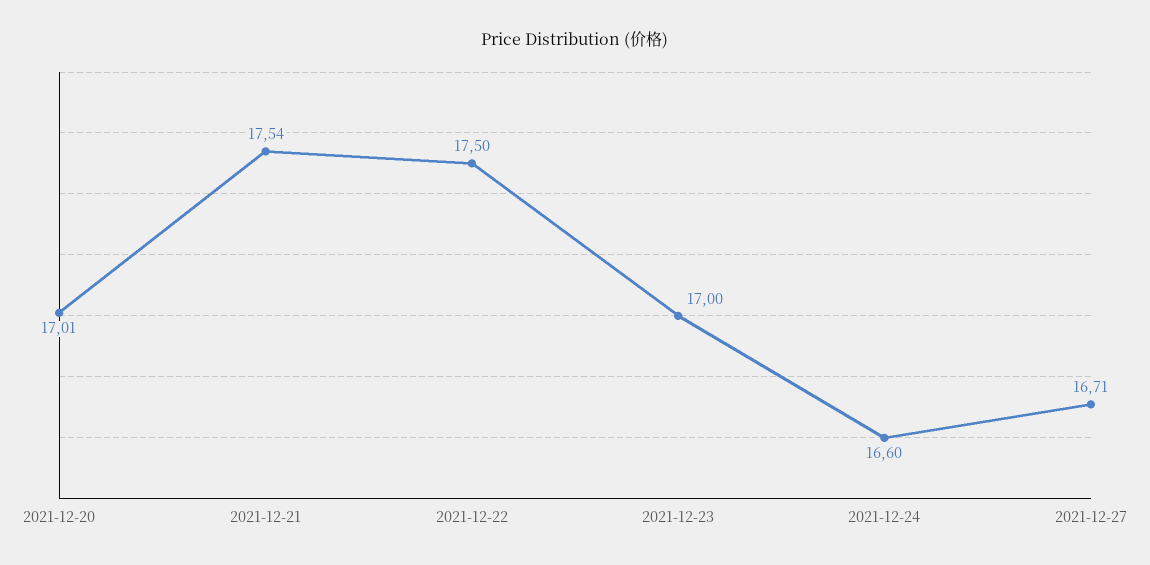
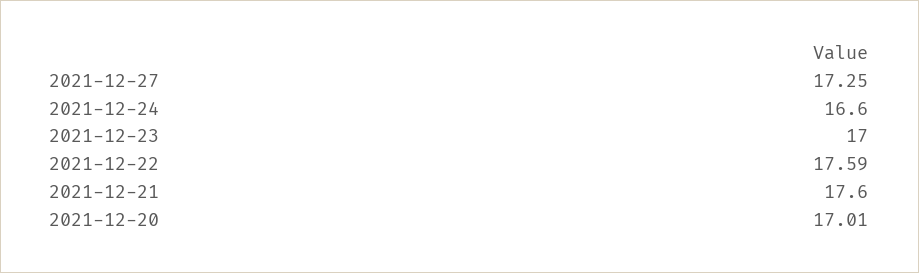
2021-12-21: 17.54 -> 17.6
2021-12-22: 17.5 -> 17.59
2021-12-27: 16.71 -> 17.25

